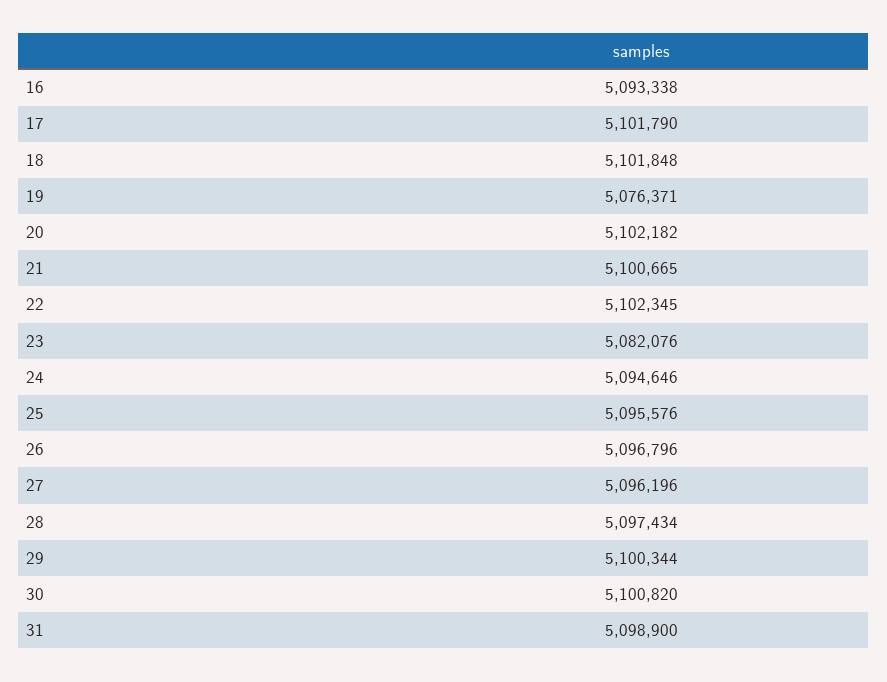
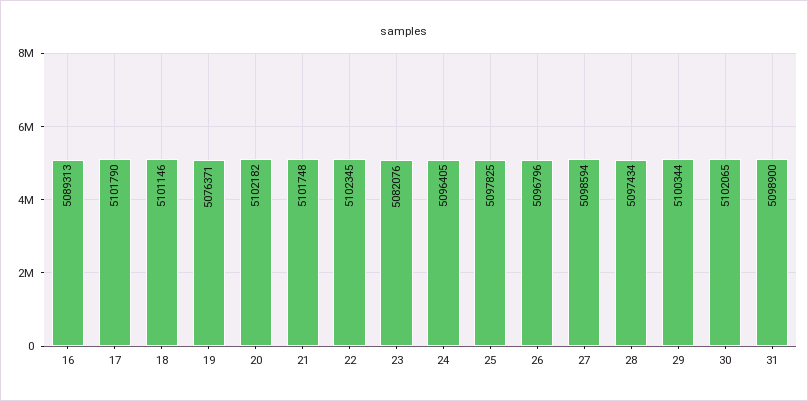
16: 5093338 -> 5089313
18: 5101848 -> 5101146
21: 5100665 -> 5101748
24: 5094646 -> 5096405
25: 5095576 -> 5097825
27: 5096196 -> 5098594
30: 5100820 -> 5102065

